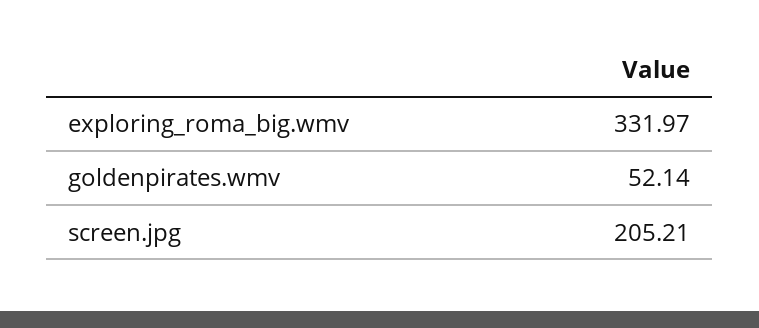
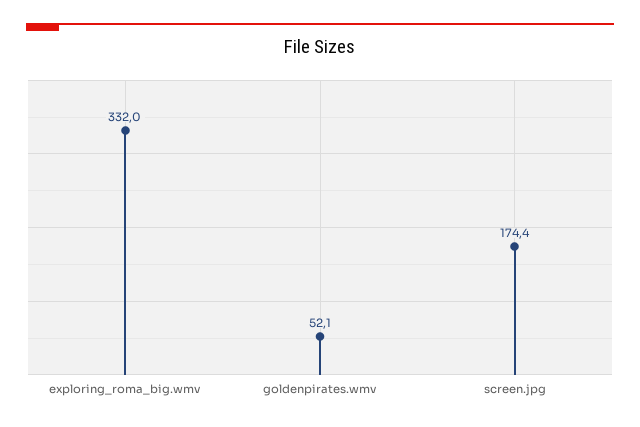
screen.jpg: 205.21 -> 174.4

